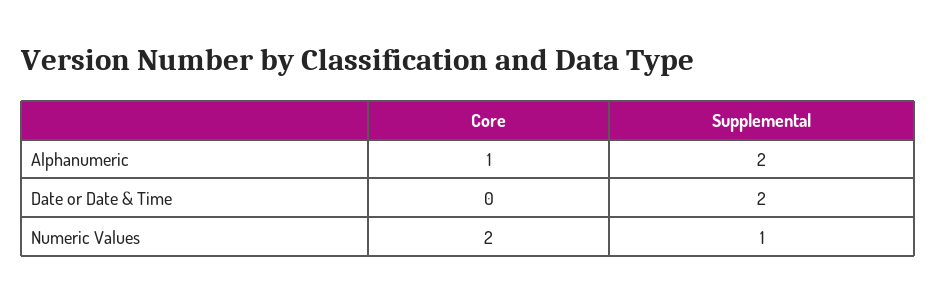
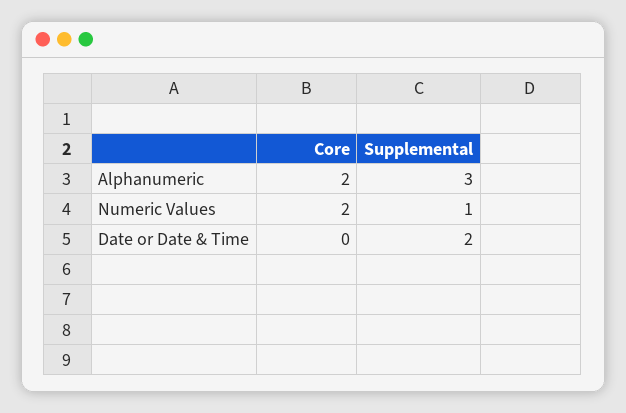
Core, Alphanumeric: 1 -> 2
Supplemental, Alphanumeric: 2 -> 3

